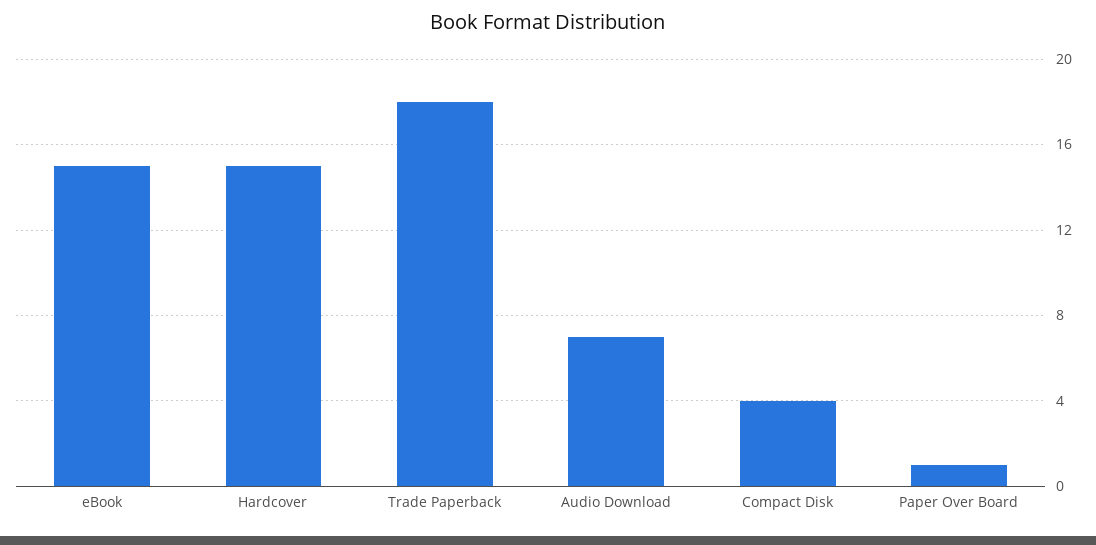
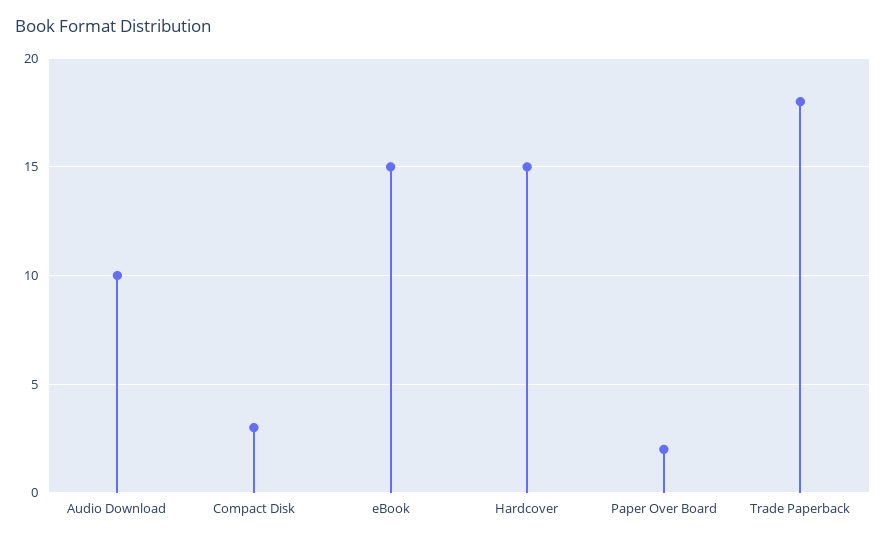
Audio Download: 7 -> 10
Compact Disk: 4 -> 3
Paper Over Board: 1 -> 2

